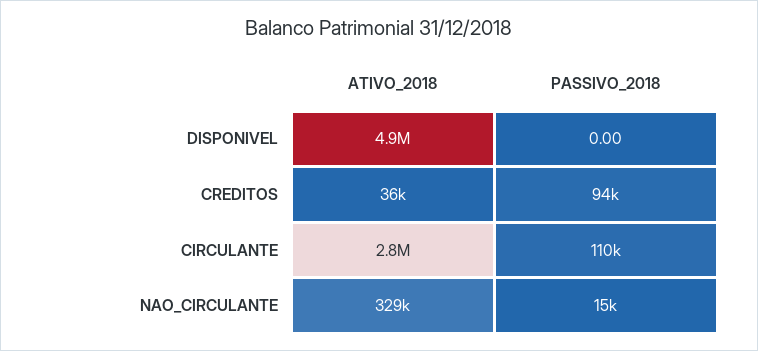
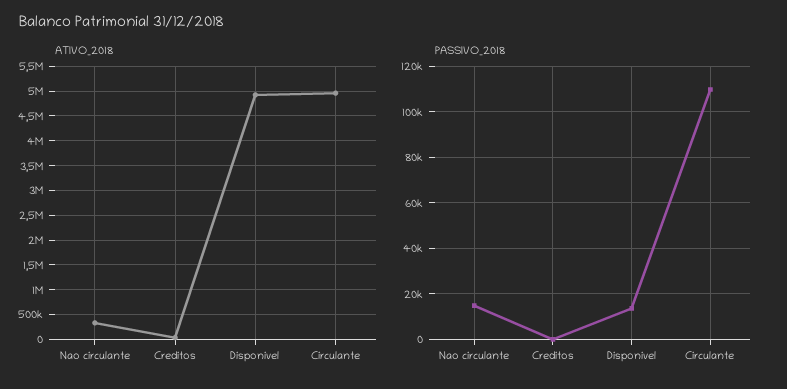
PASSIVO_2018, DISPONIVEL: 0 -> 15000
PASSIVO_2018, CREDITOS: 94000 -> 0
ATIVO_2018, CIRCULANTE: 2800000 -> 5000000

